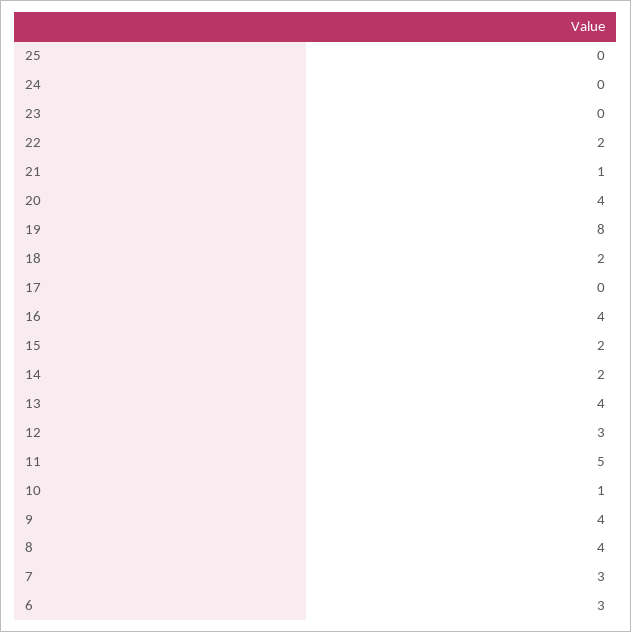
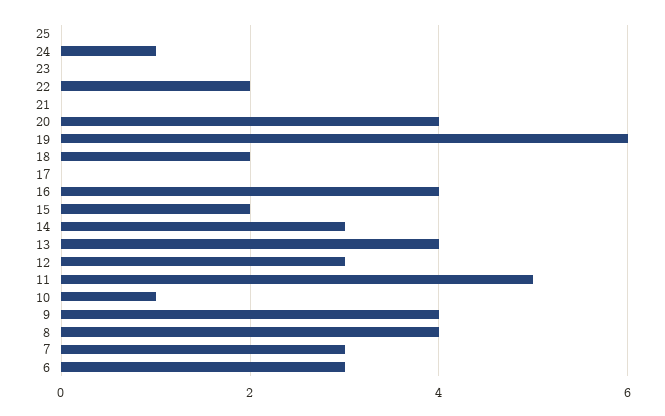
24: 0 -> 1
21: 1 -> 0
19: 8 -> 6
14: 2 -> 3

